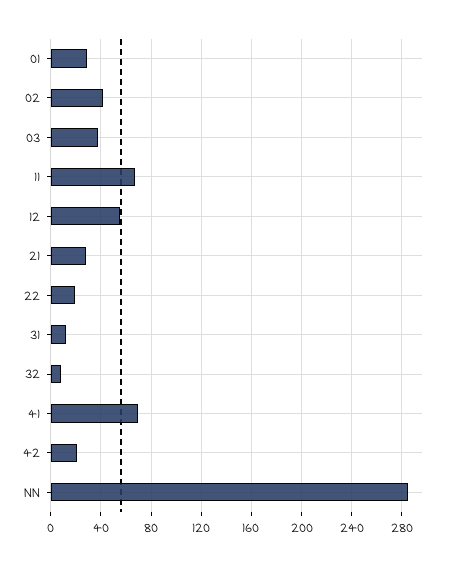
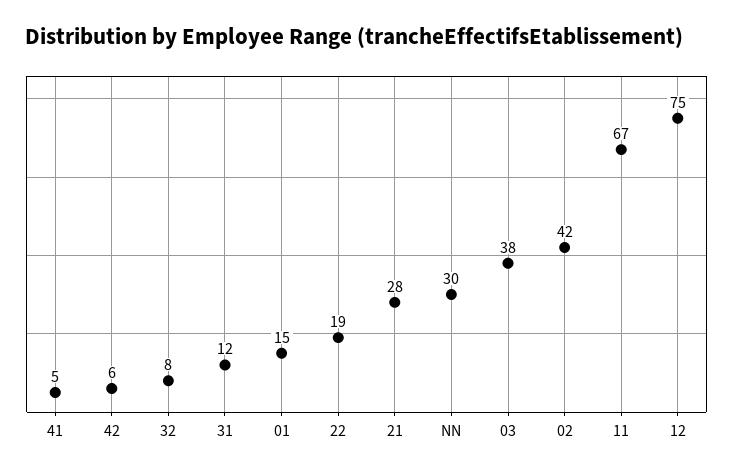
01: 30 -> 15
12: 55 -> 75
41: 70 -> 5
42: 20 -> 6
NN: 285 -> 30

